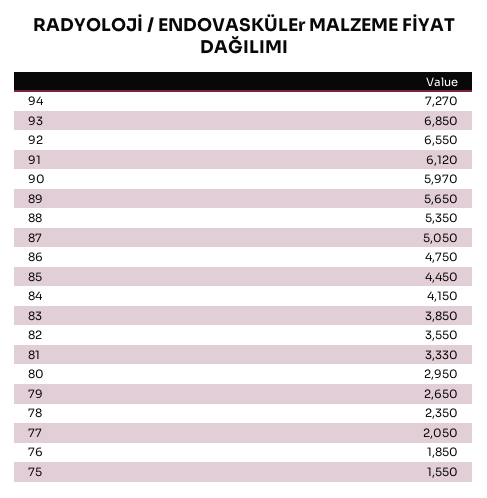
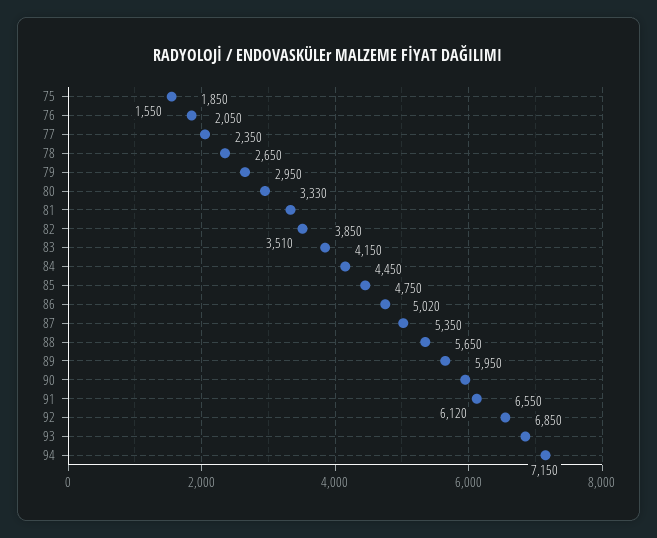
94: 7270 -> 7150
90: 5970 -> 5950
87: 5050 -> 5020
82: 3550 -> 3510

